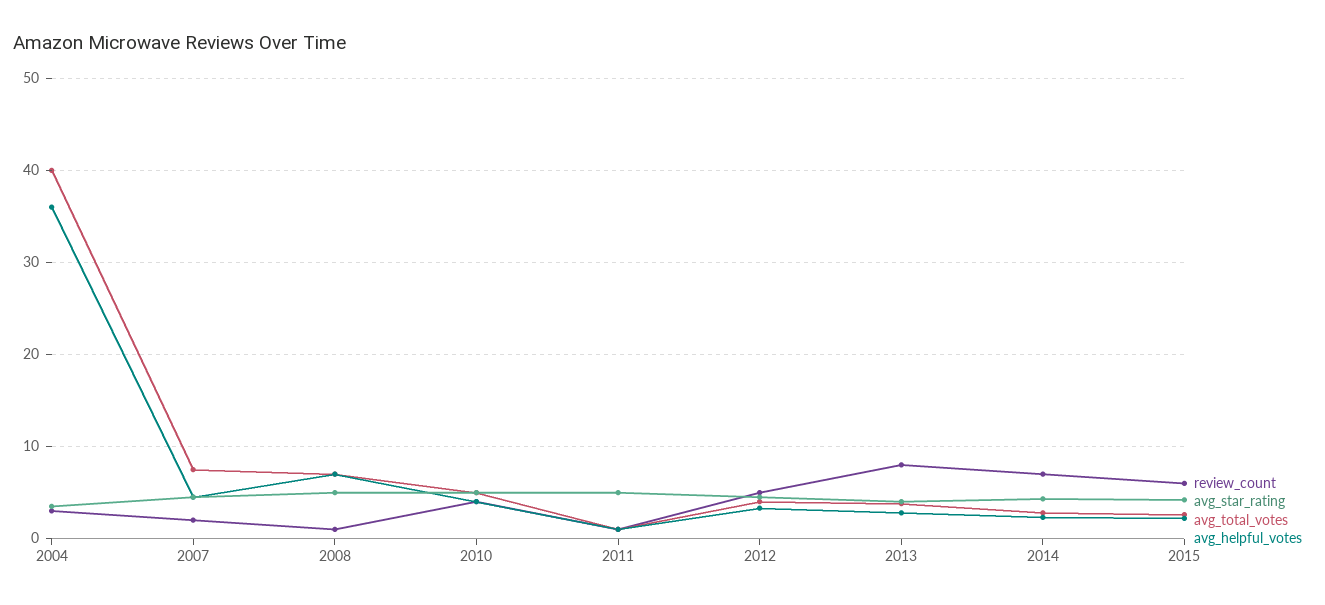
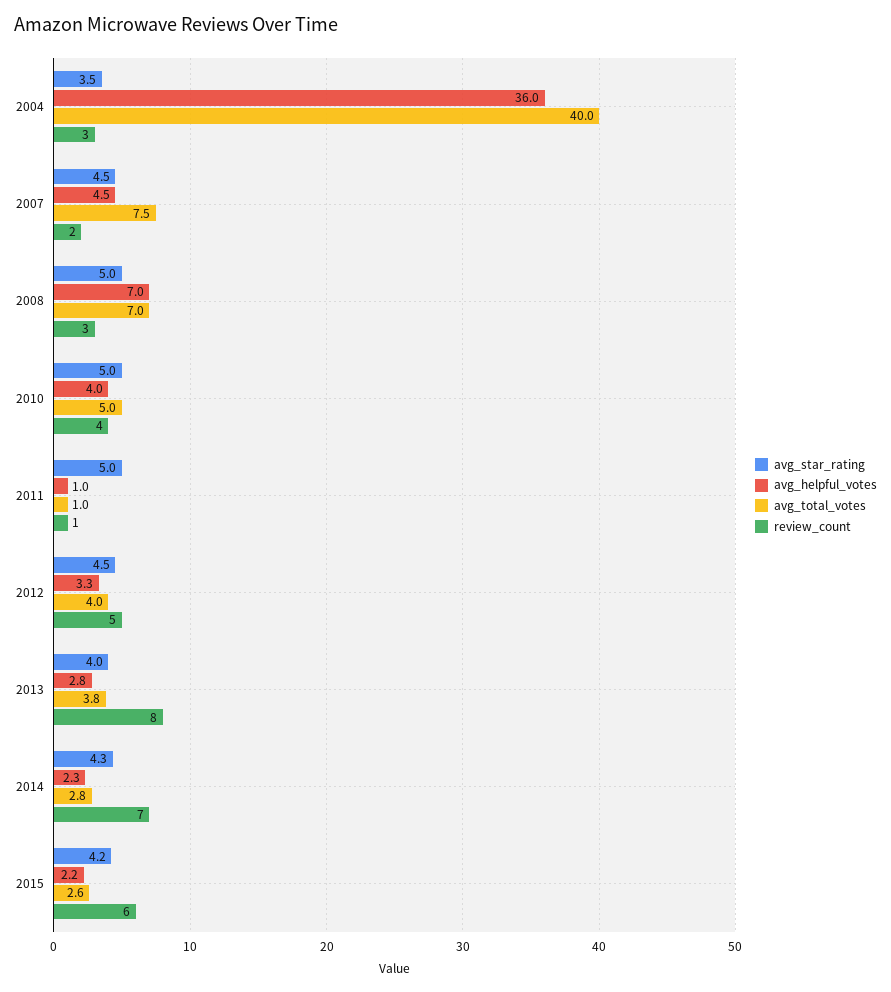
review_count, 2008: 1 -> 3

